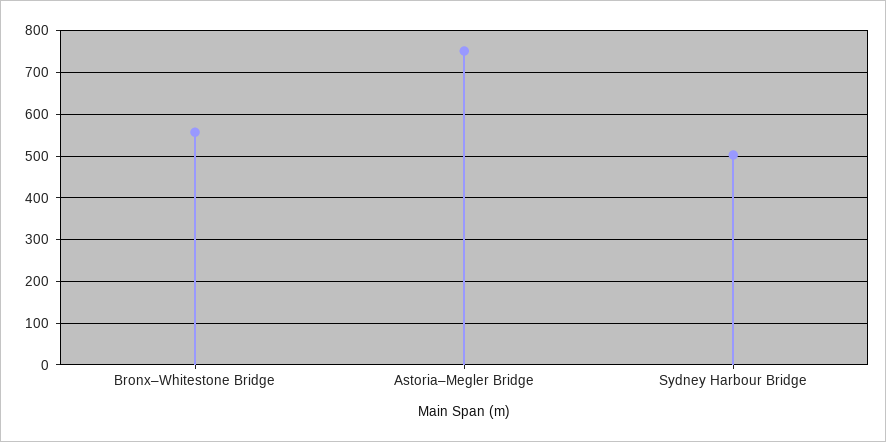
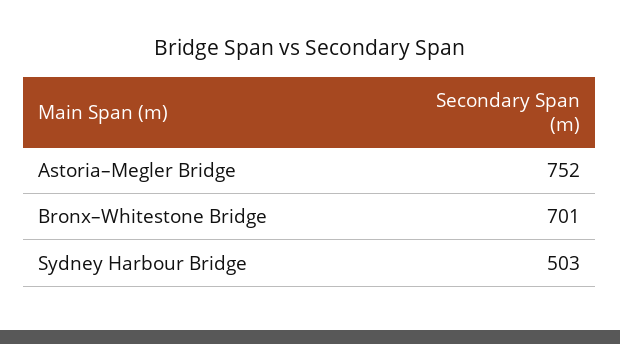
Bronx–Whitestone Bridge: 560 -> 701

